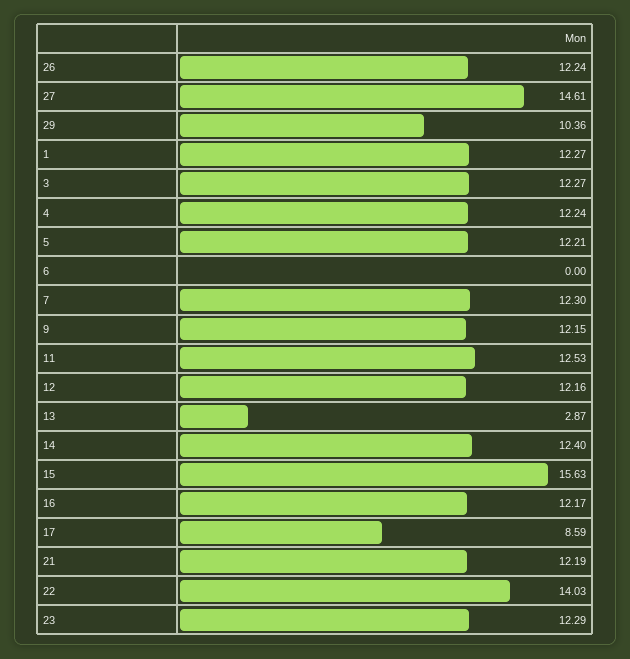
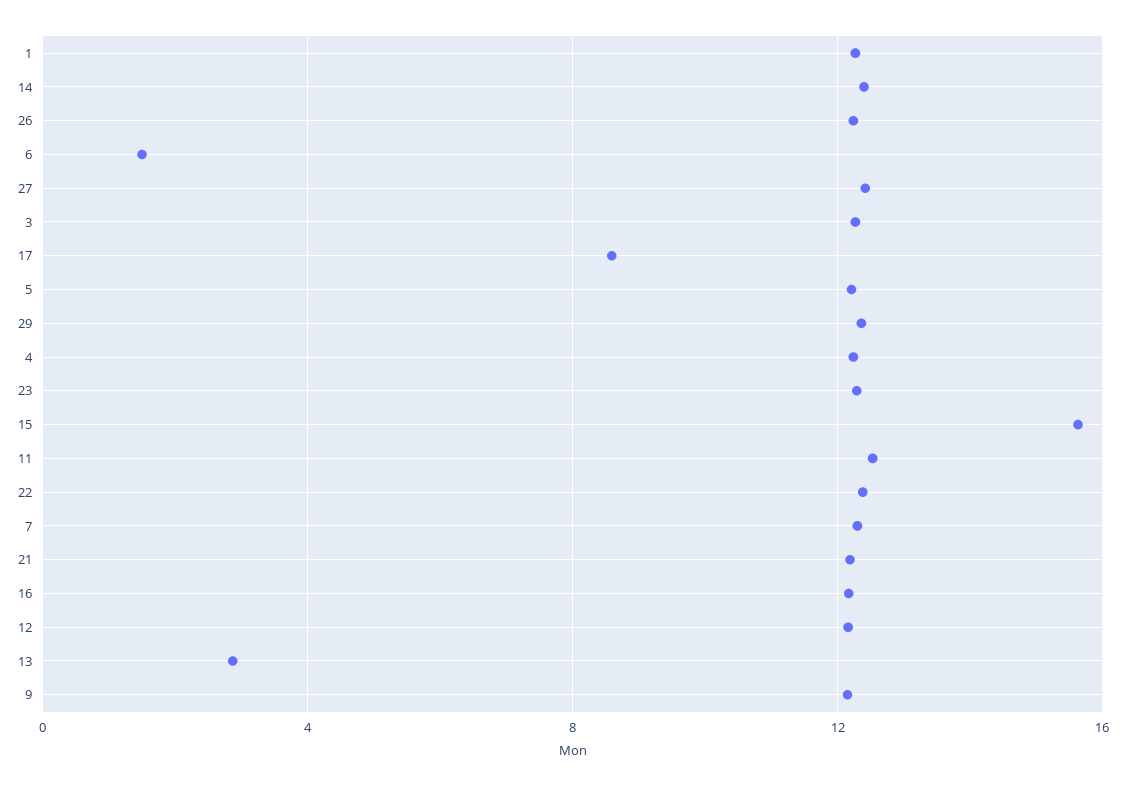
27: 14.61 -> 12.5
29: 10.36 -> 12.5
6: 0 -> 1.5
22: 14.03 -> 12.5

